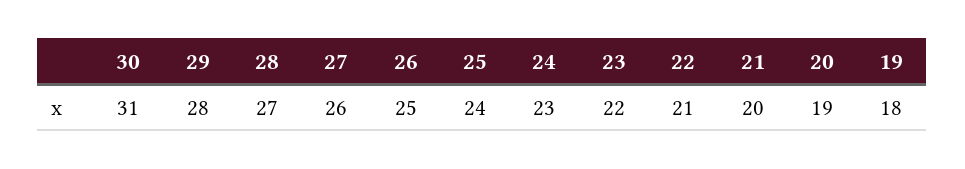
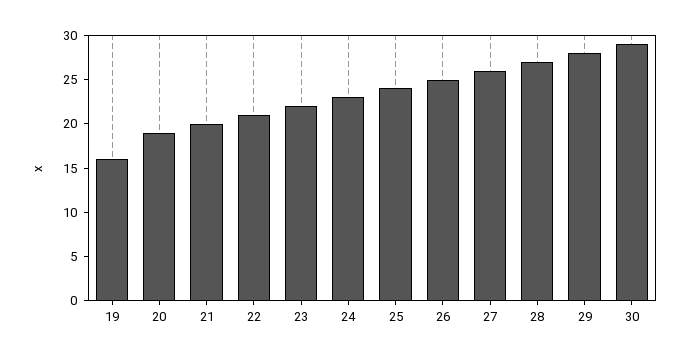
30: 31 -> 29
19: 18 -> 16

